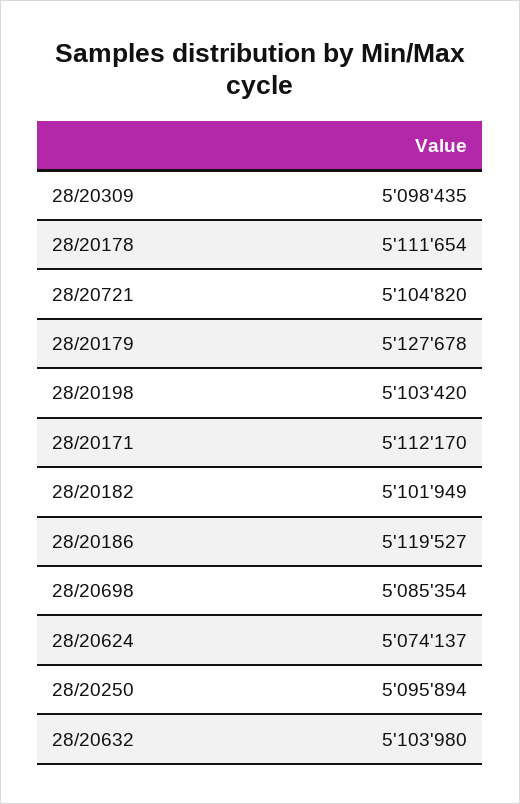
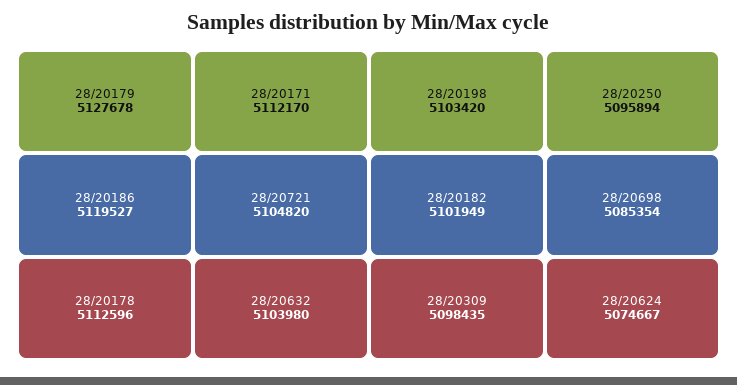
28/20178: 5111654 -> 5112596
28/20624: 5074137 -> 5074667

